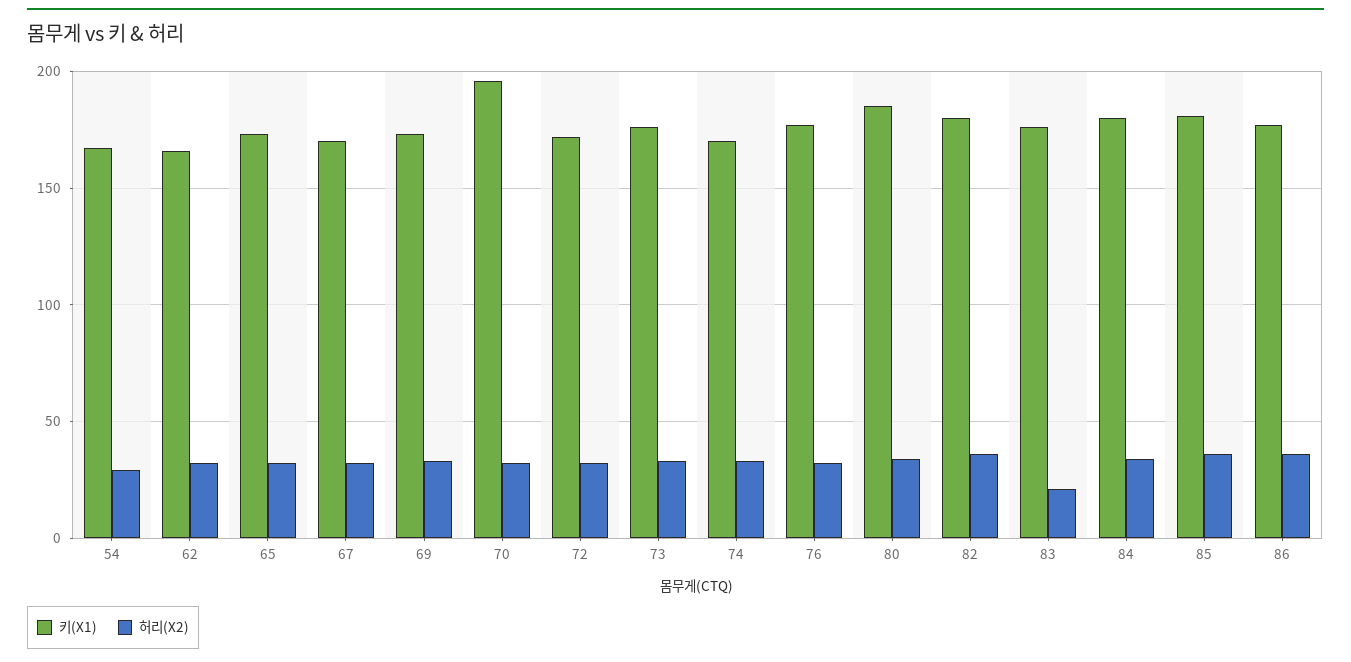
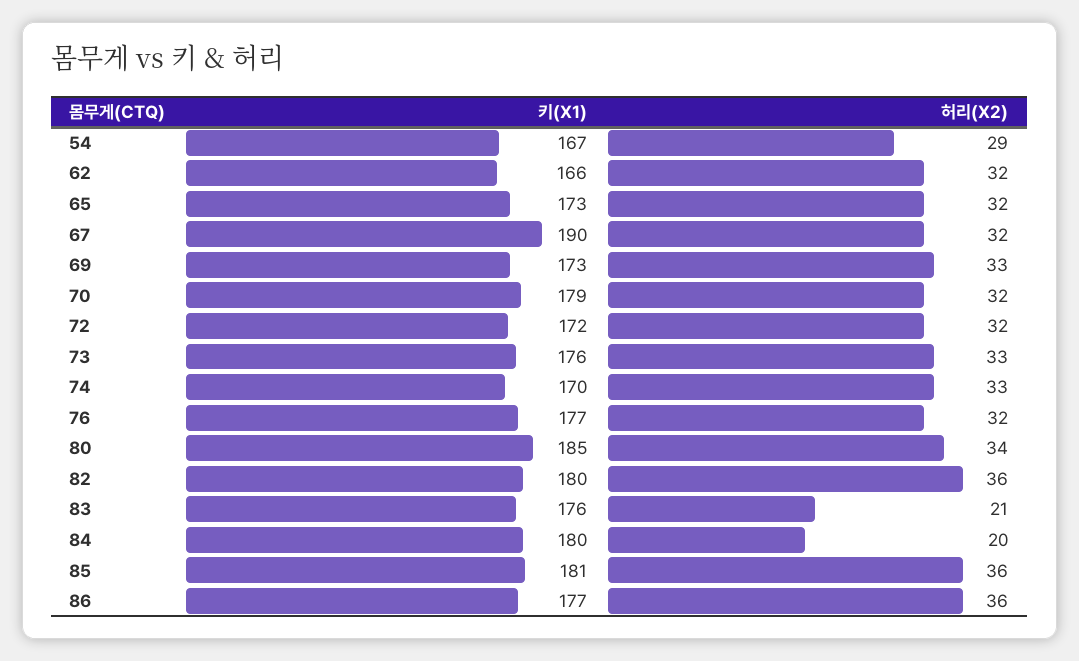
키(X1), 67: 170 -> 190
키(X1), 70: 195 -> 179
허리(X2), 84: 35 -> 20

